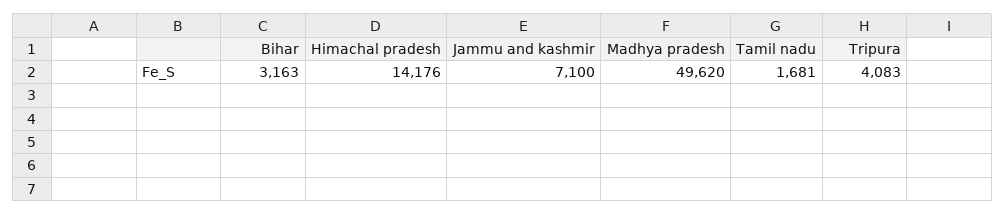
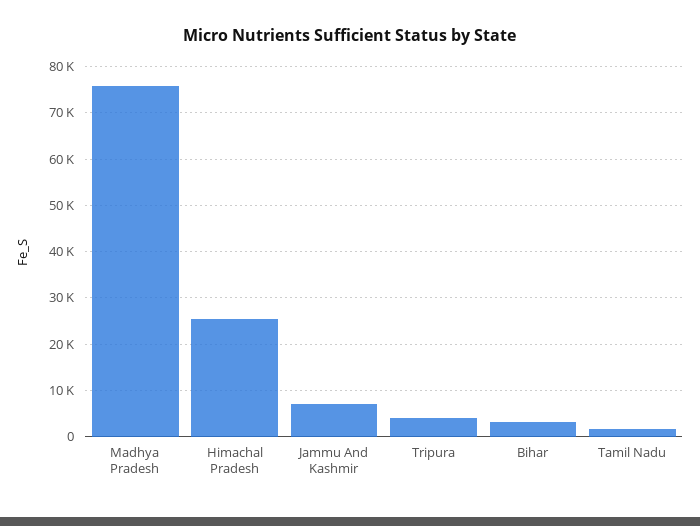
Himachal pradesh: 14176 -> 26000
Madhya pradesh: 49620 -> 76000

